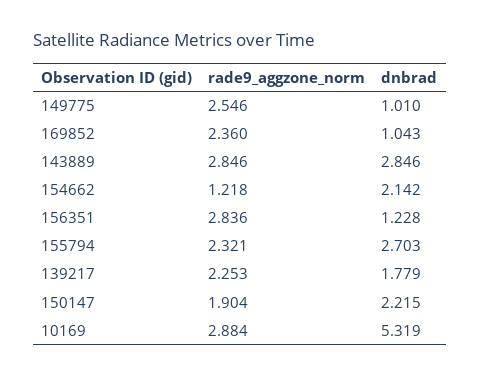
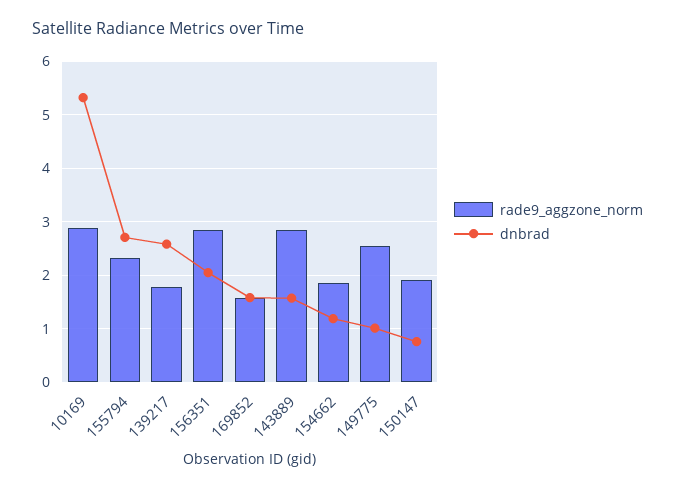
rade9_aggzone_norm, 169852: 2.36 -> 1.6
dnbrad, 169852: 1.043 -> 1.6
dnbrad, 143889: 2.846 -> 1.6
rade9_aggzone_norm, 154662: 1.218 -> 1.8
dnbrad, 154662: 2.142 -> 1.2
dnbrad, 156351: 1.228 -> 2
rade9_aggzone_norm, 139217: 2.253 -> 1.8
dnbrad, 139217: 1.779 -> 2.6
dnbrad, 150147: 2.215 -> 0.8

